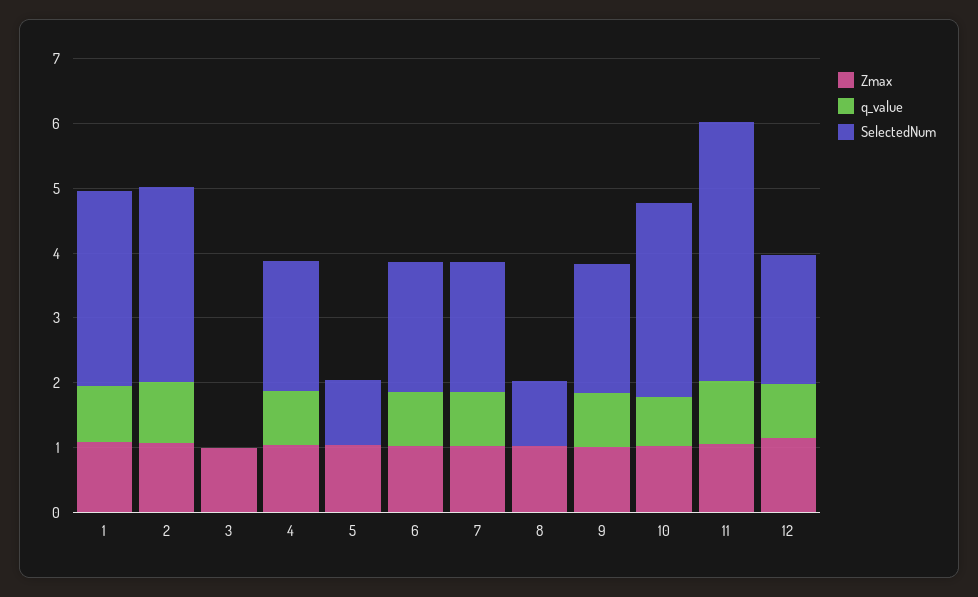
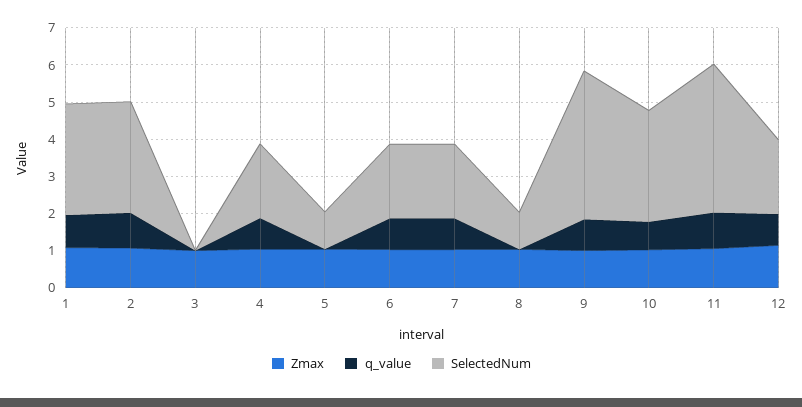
SelectedNum, 9: 2 -> 4

